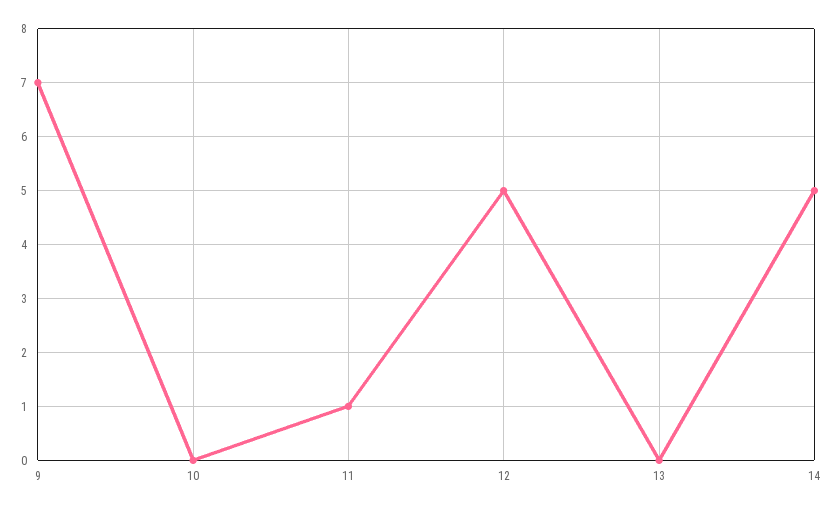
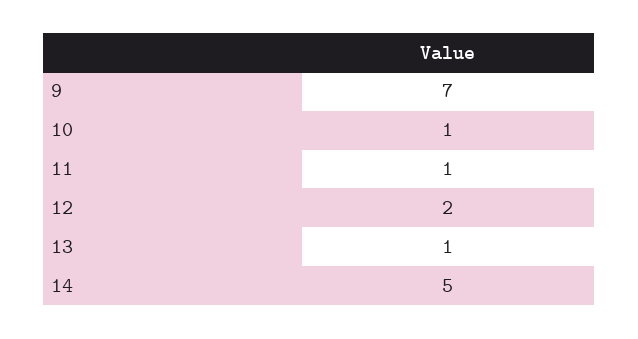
10: 0 -> 1
12: 5 -> 2
13: 0 -> 1

